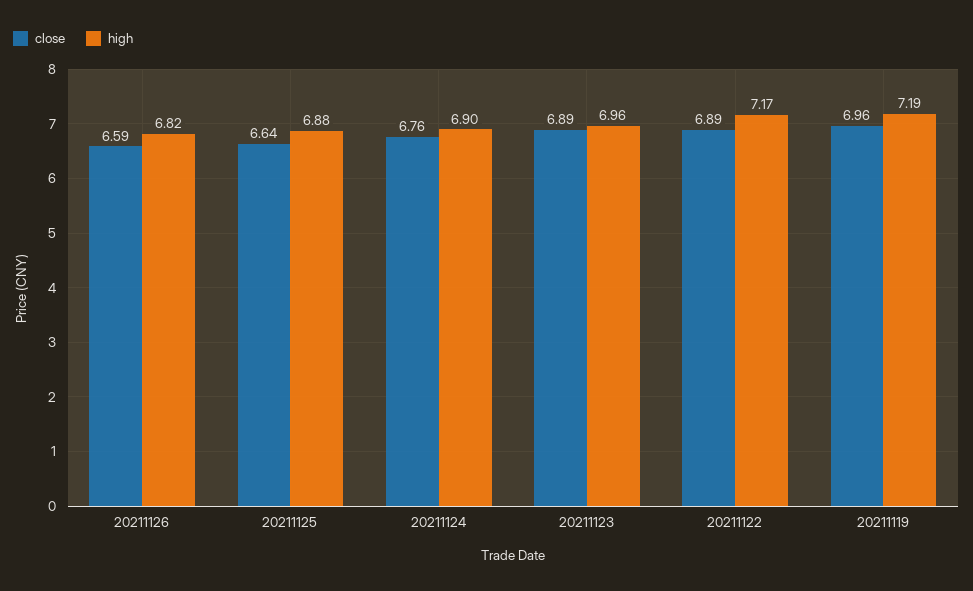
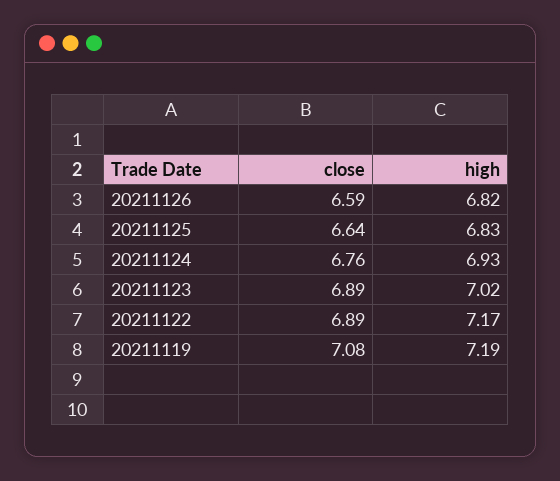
high, 20211125: 6.88 -> 6.83
high, 20211124: 6.9 -> 6.93
high, 20211123: 6.96 -> 7.02
close, 20211119: 6.96 -> 7.08

